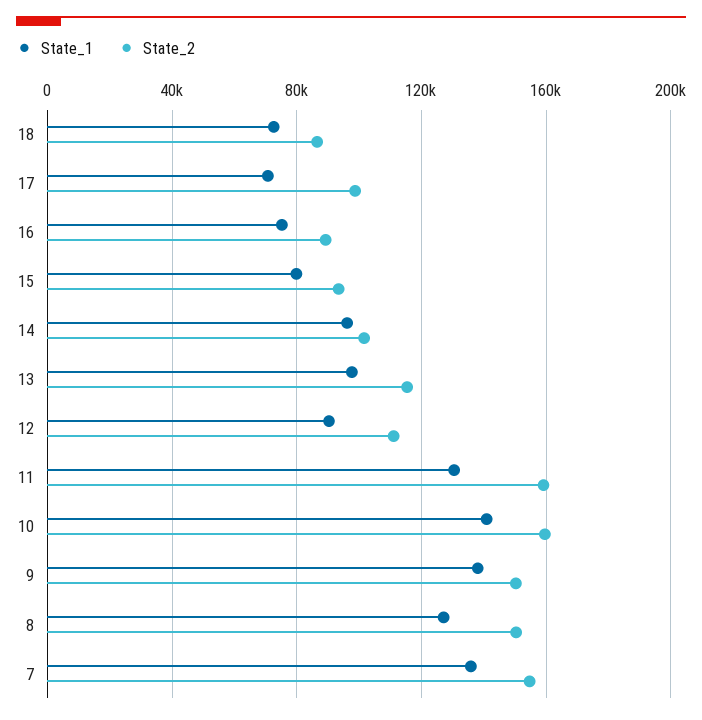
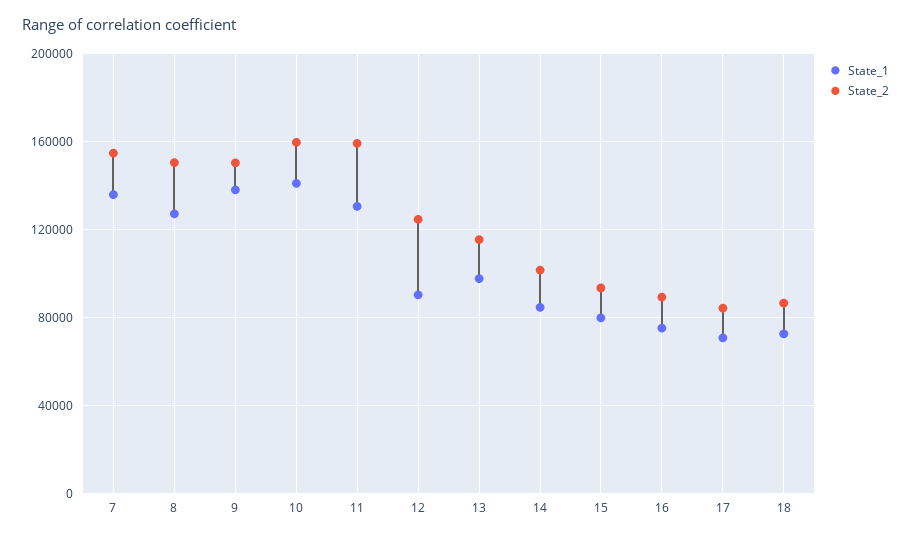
State_2, 17: 100000 -> 85000
State_1, 14: 95000 -> 85000
State_2, 12: 110000 -> 125000

